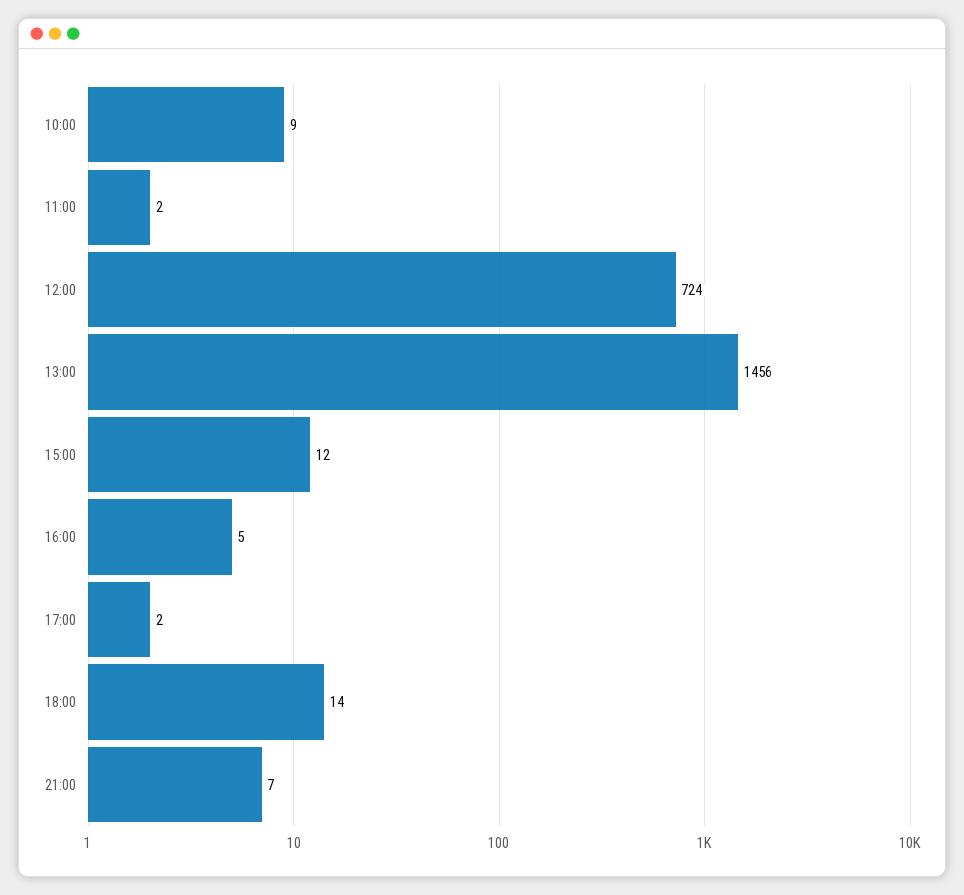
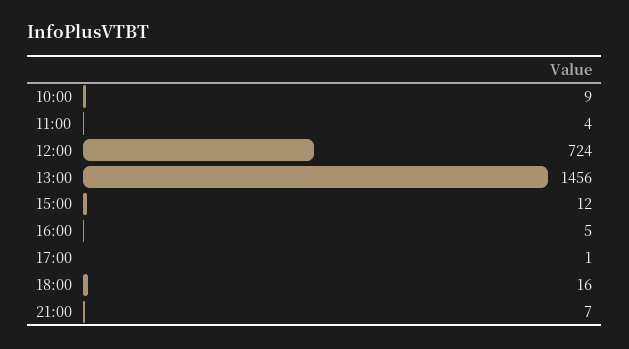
11:00: 2 -> 4
17:00: 2 -> 1
18:00: 14 -> 16

